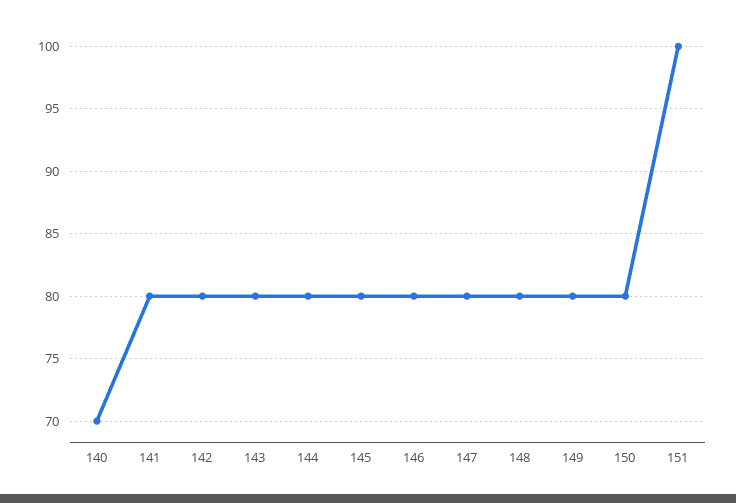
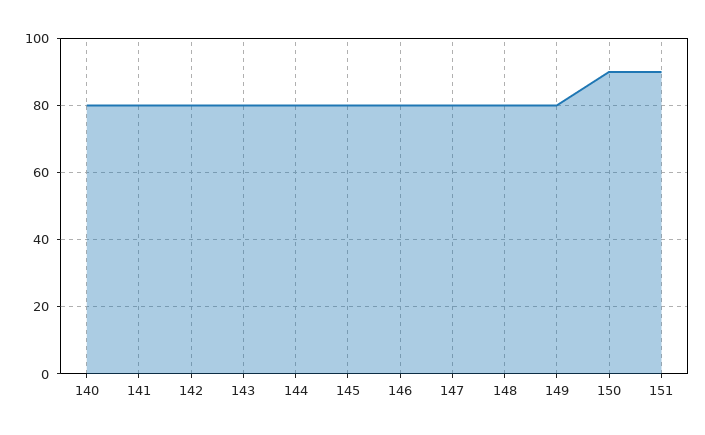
140: 70 -> 80
150: 80 -> 90
151: 100 -> 90

